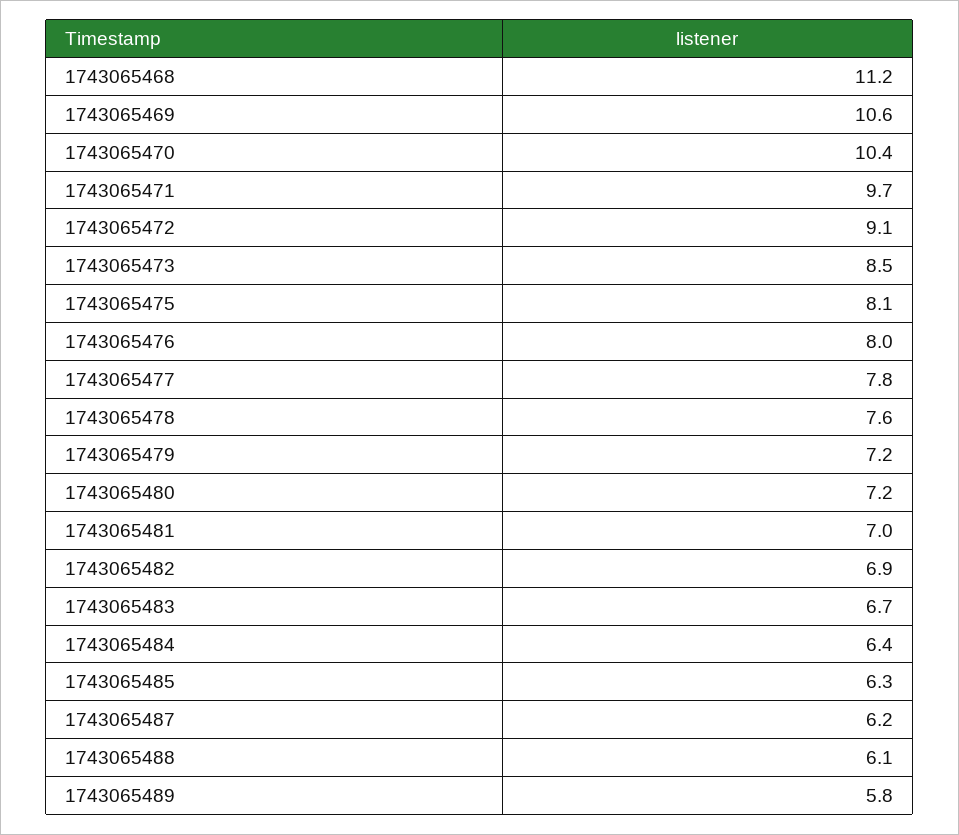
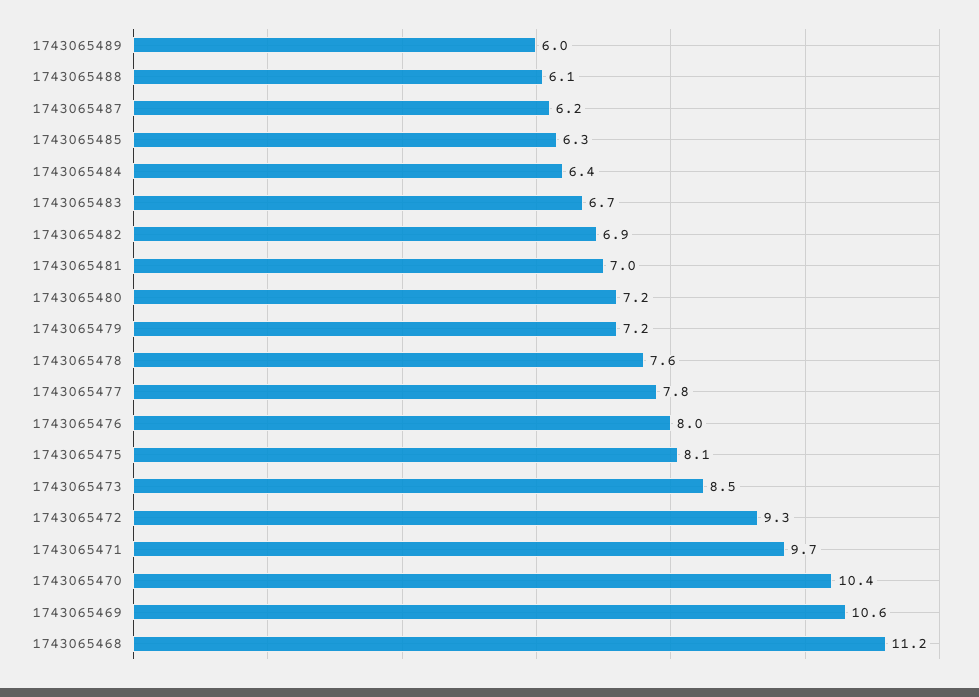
1743065472: 9.1 -> 9.3
1743065489: 5.8 -> 6

